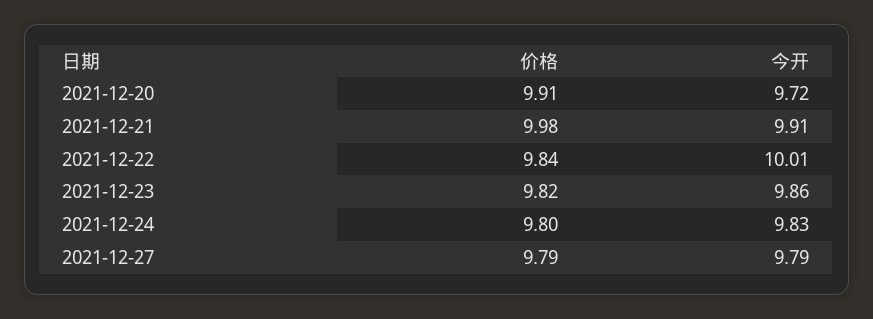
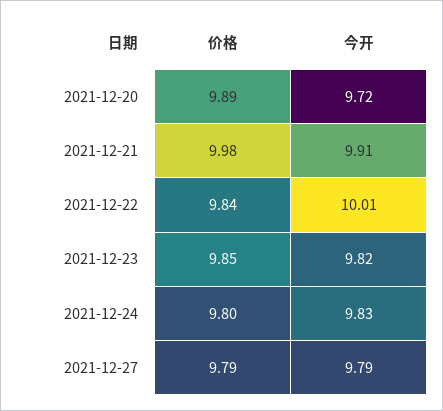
价格, 2021-12-20: 9.91 -> 9.89
价格, 2021-12-23: 9.82 -> 9.85
今开, 2021-12-23: 9.86 -> 9.82

